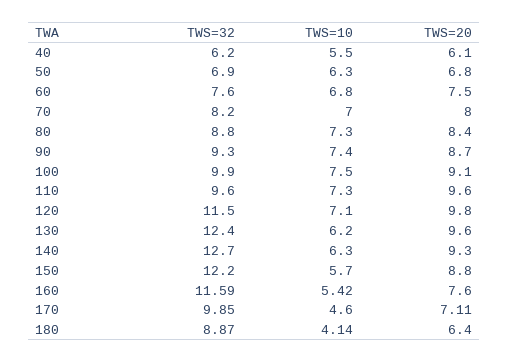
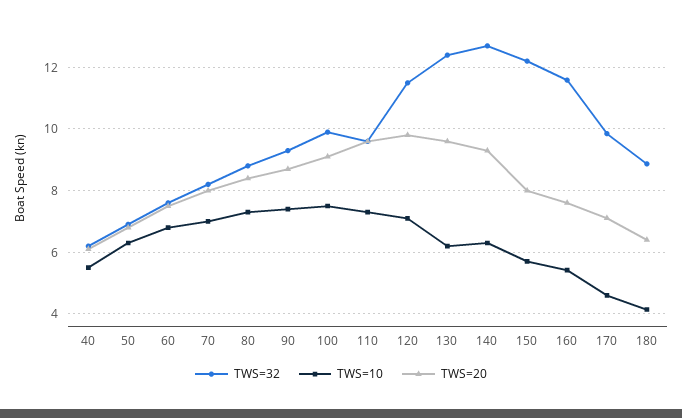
TWS=20, 150: 8.8 -> 8

